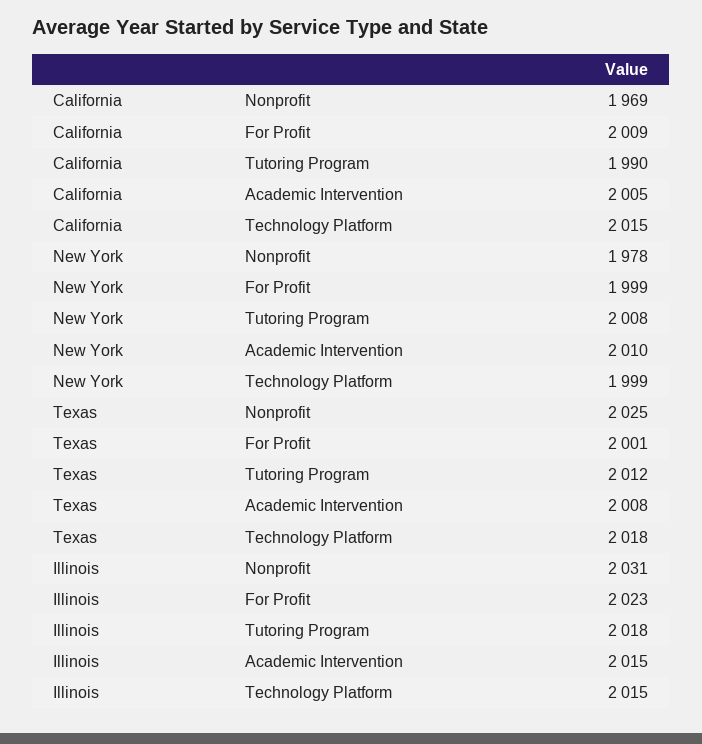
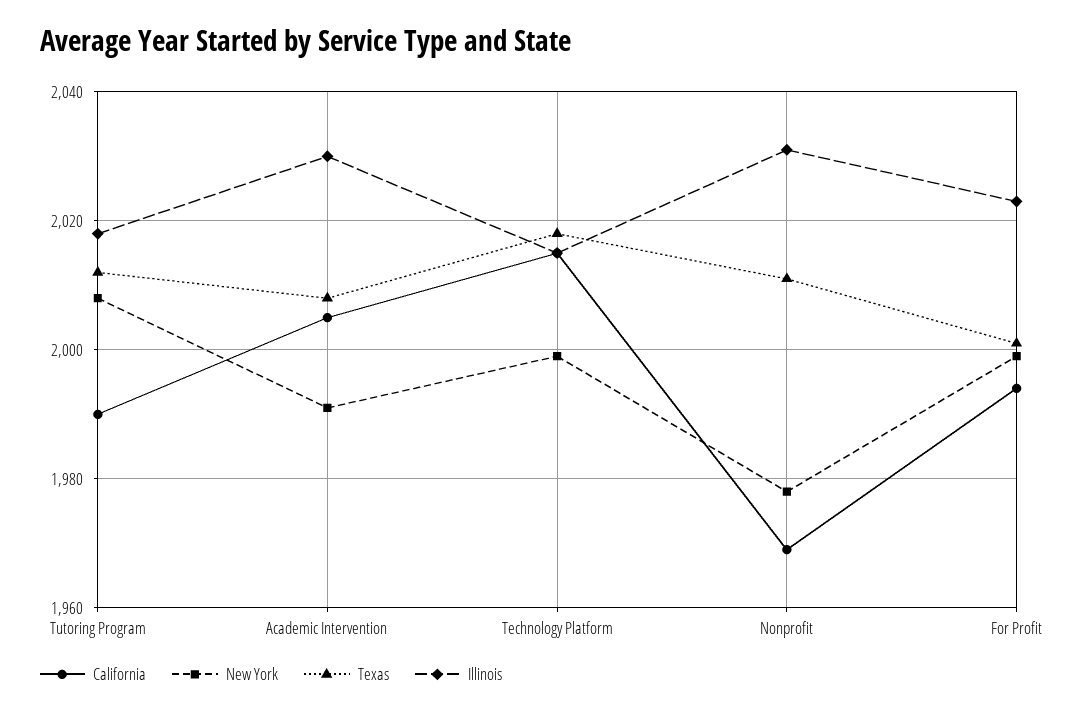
California, For Profit: 2009 -> 1995
New York, Academic Intervention: 2010 -> 1990
Texas, Nonprofit: 2025 -> 2010
Illinois, Academic Intervention: 2015 -> 2030

